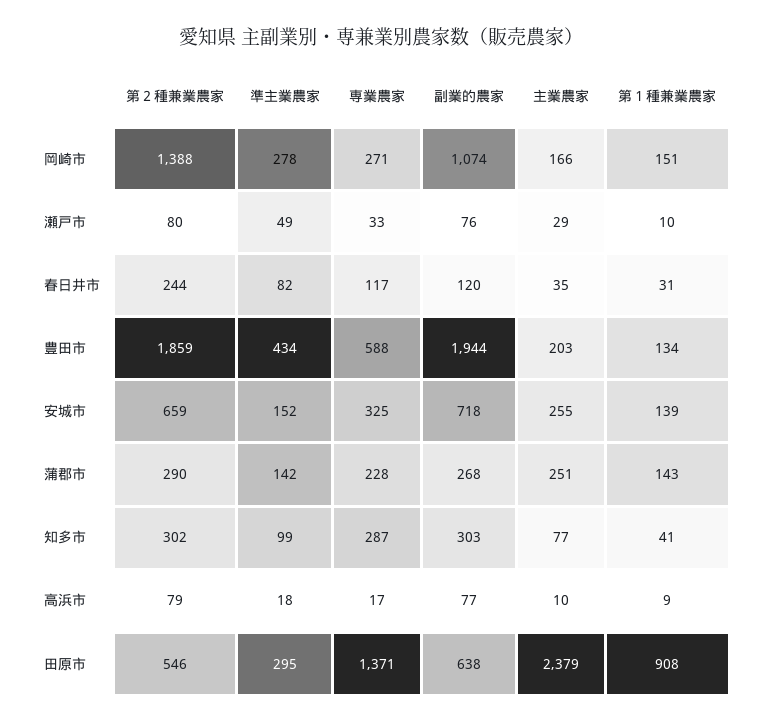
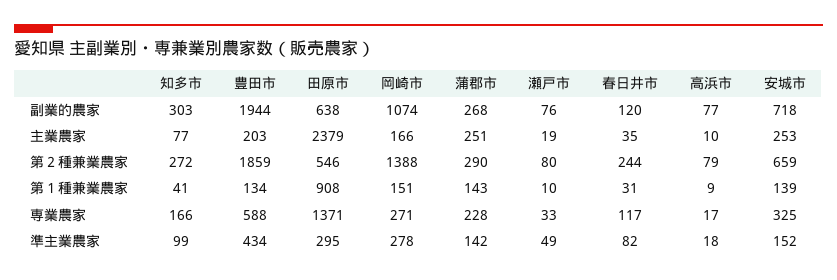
主業農家, 瀬戸市: 29 -> 19
主業農家, 安城市: 255 -> 253
第２種兼業農家, 知多市: 302 -> 272
専業農家, 知多市: 287 -> 166

